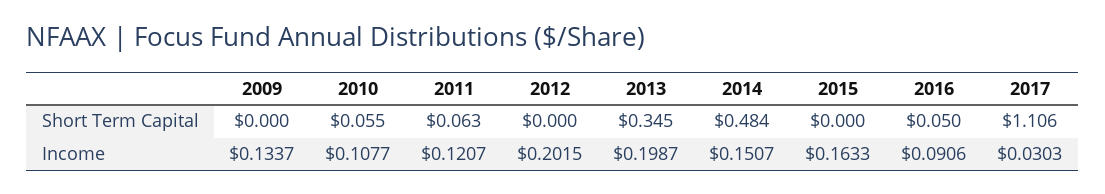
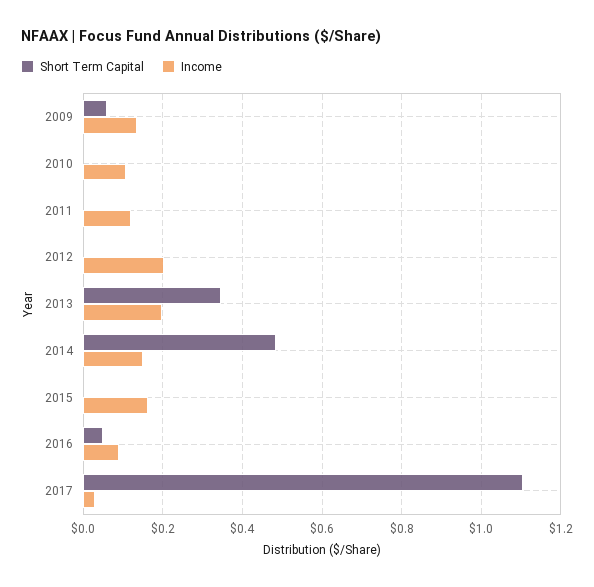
Short Term Capital, 2009: 0 -> 0.06
Short Term Capital, 2010: 0.055 -> 0
Short Term Capital, 2011: 0.063 -> 0

